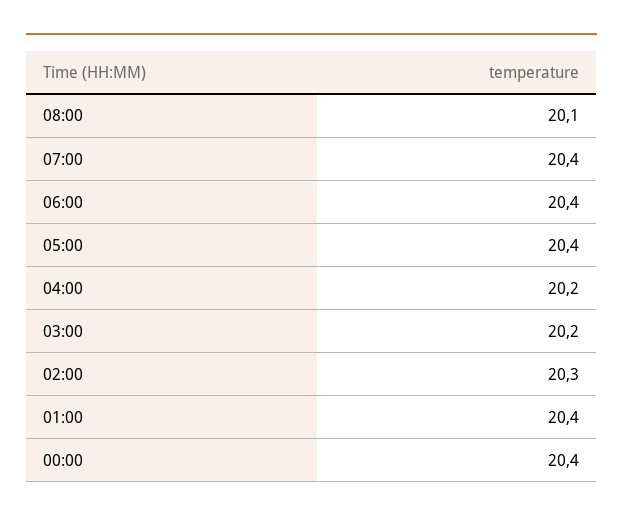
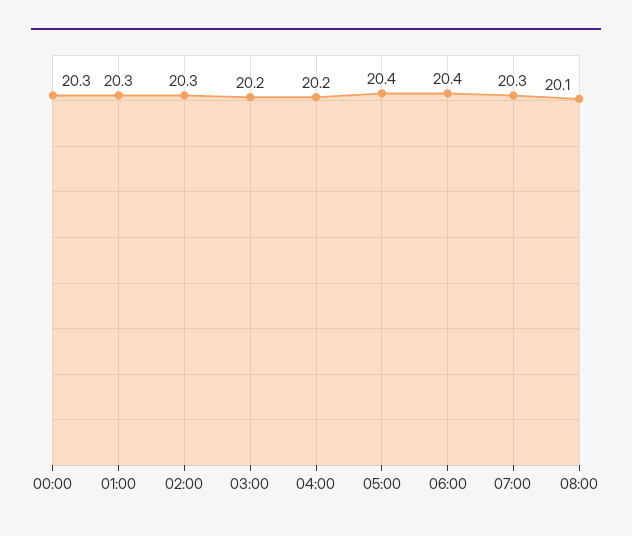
07:00: 20.4 -> 20.3
01:00: 20.4 -> 20.3
00:00: 20.4 -> 20.3

